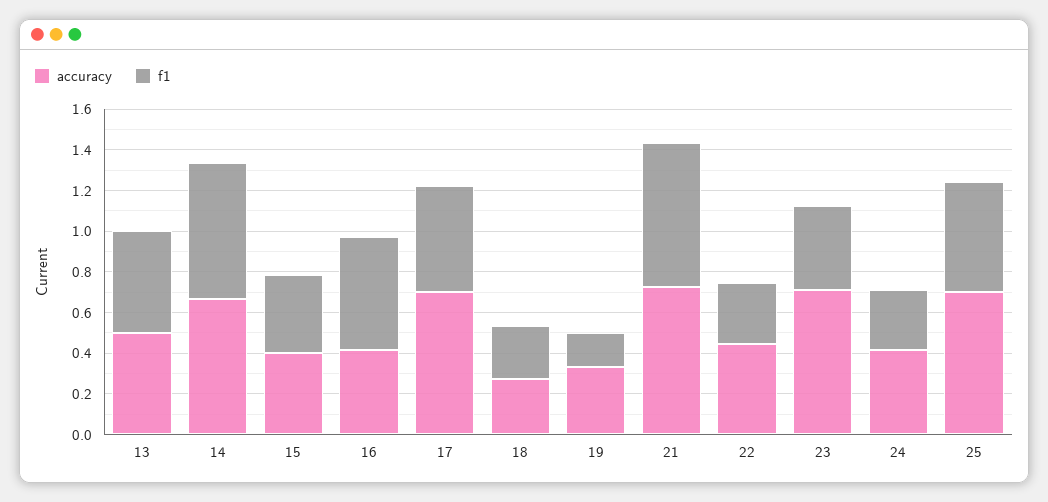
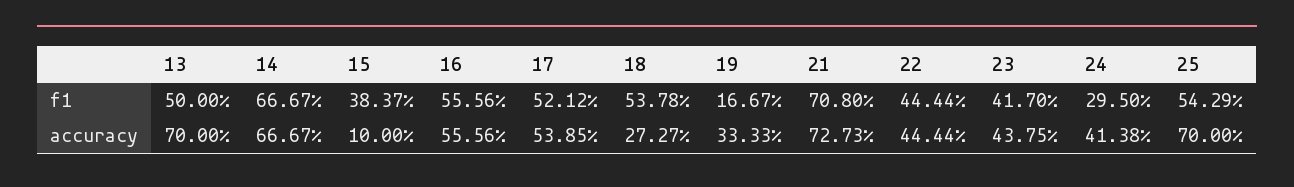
accuracy, 13: 0.5 -> 0.7
accuracy, 15: 0.4 -> 0.1
accuracy, 16: 0.4 -> 0.5556
accuracy, 17: 0.7 -> 0.5385
f1, 18: 0.25 -> 0.5378
f1, 22: 0.3 -> 0.4444
accuracy, 23: 0.7 -> 0.4375

